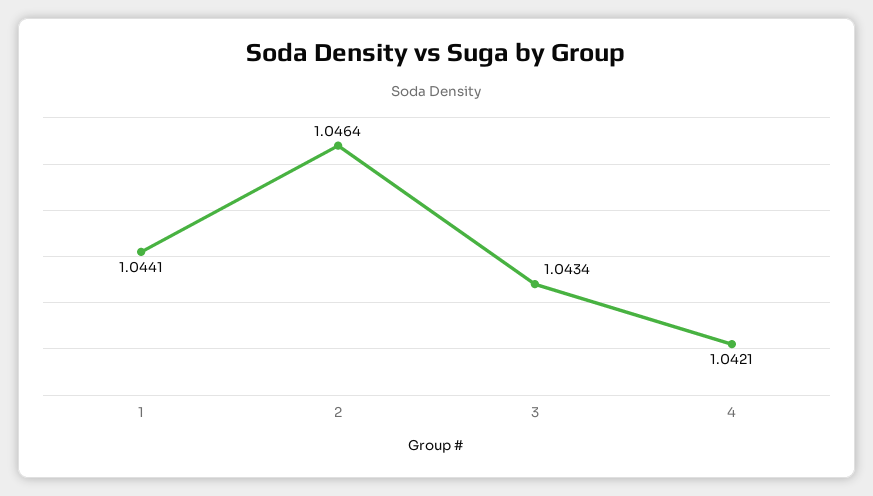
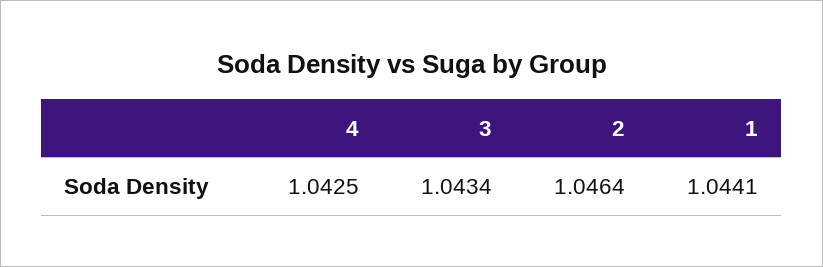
4: 1.0421 -> 1.0425

